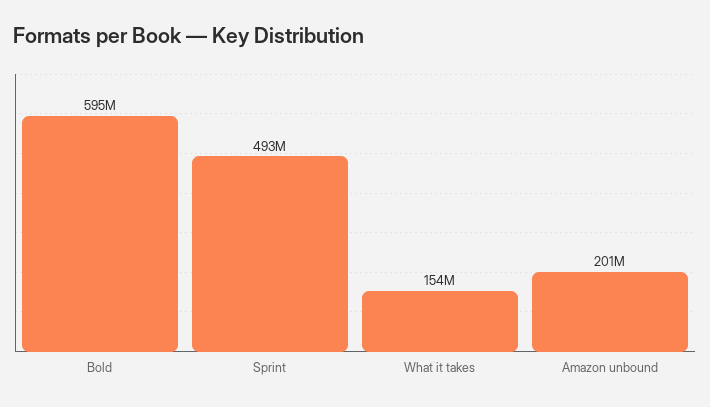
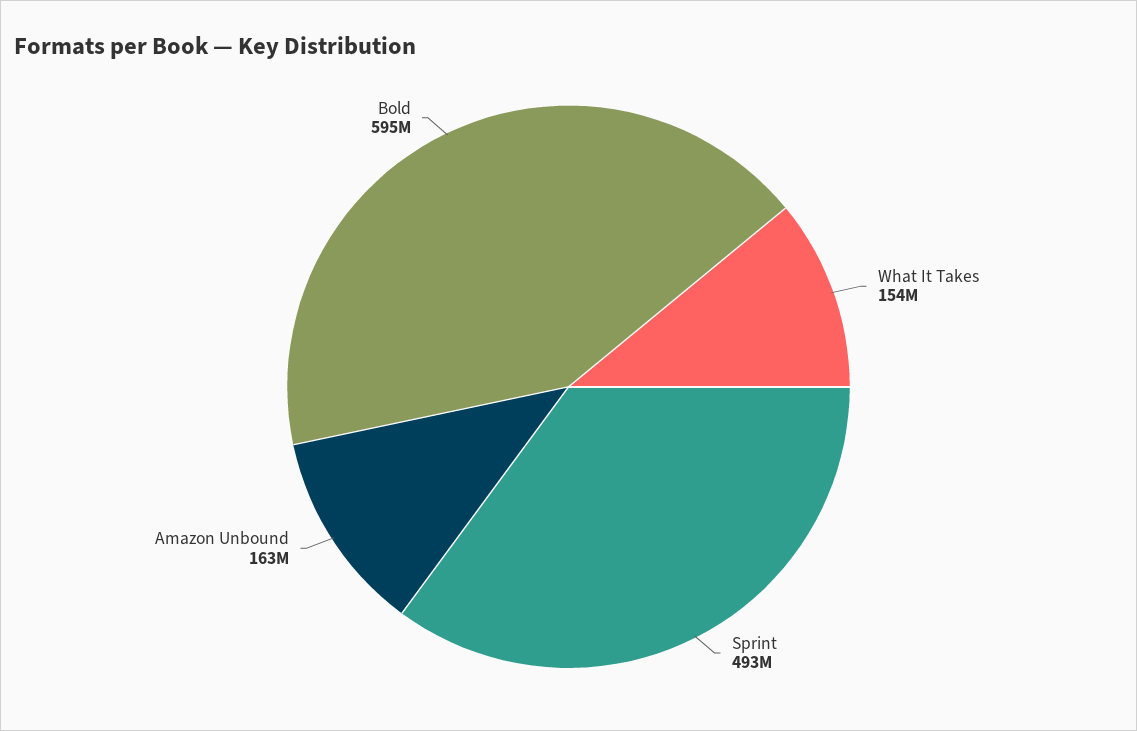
Amazon unbound: 201000000 -> 163000000

